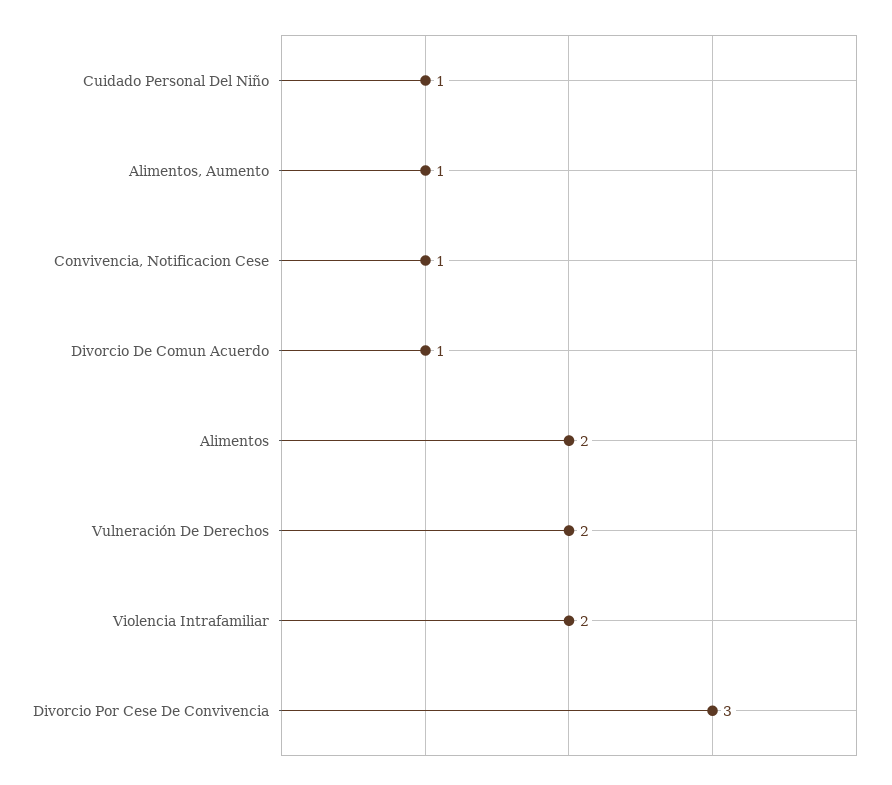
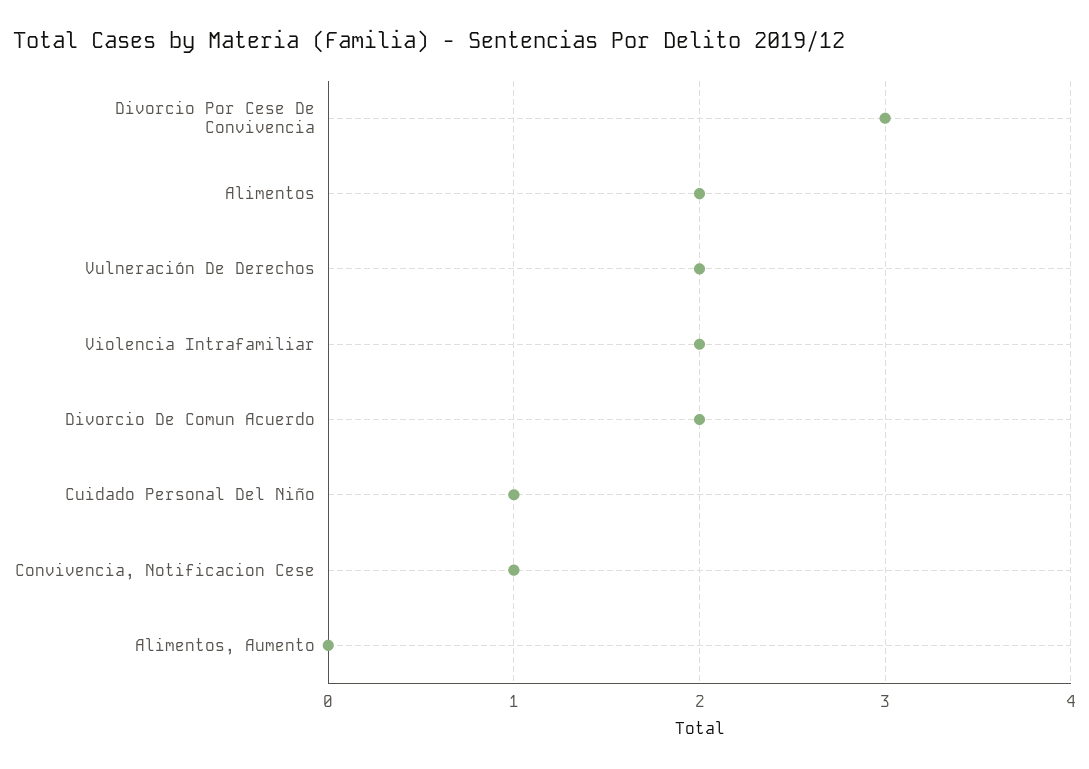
Alimentos, Aumento: 1 -> 0
Divorcio De Comun Acuerdo: 1 -> 2

